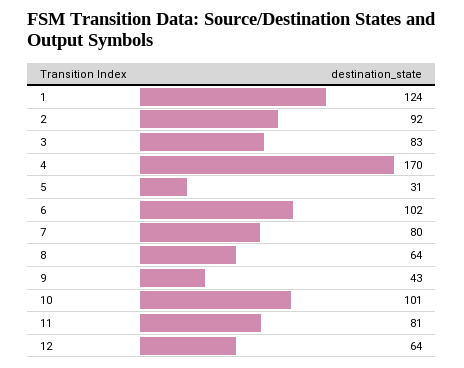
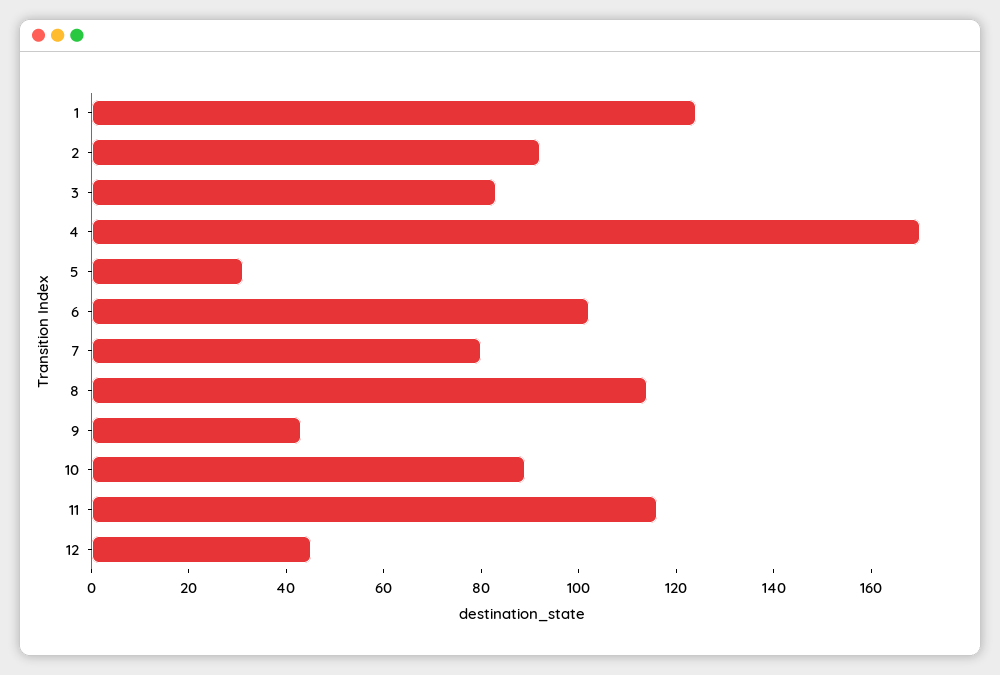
8: 64 -> 115
10: 101 -> 90
11: 81 -> 115
12: 64 -> 45

